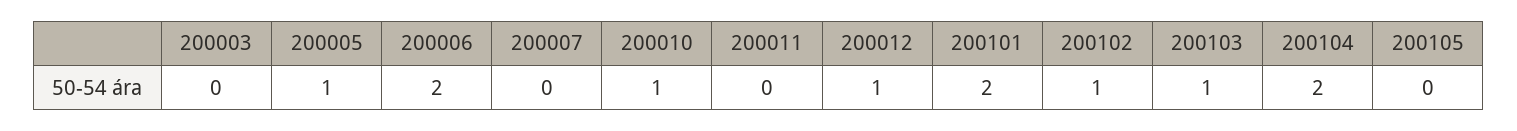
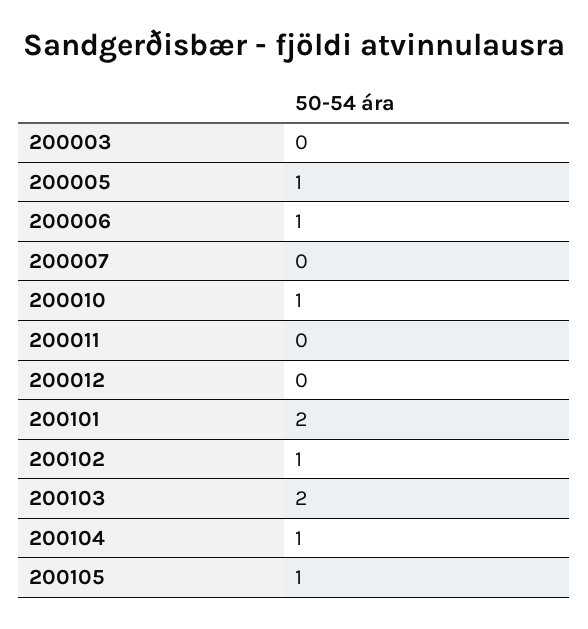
200006: 2 -> 1
200012: 1 -> 0
200103: 1 -> 2
200104: 2 -> 1
200105: 0 -> 1

